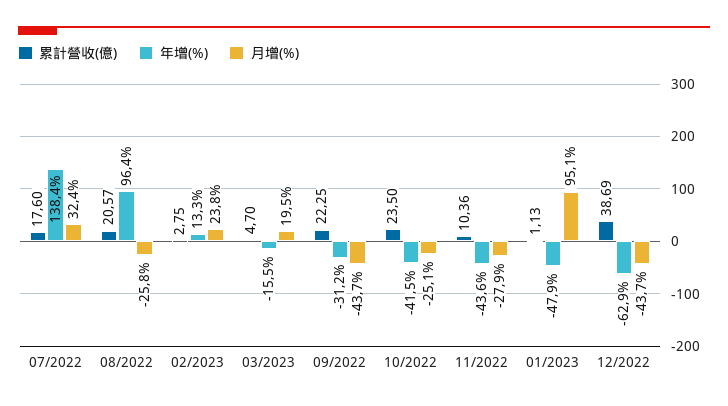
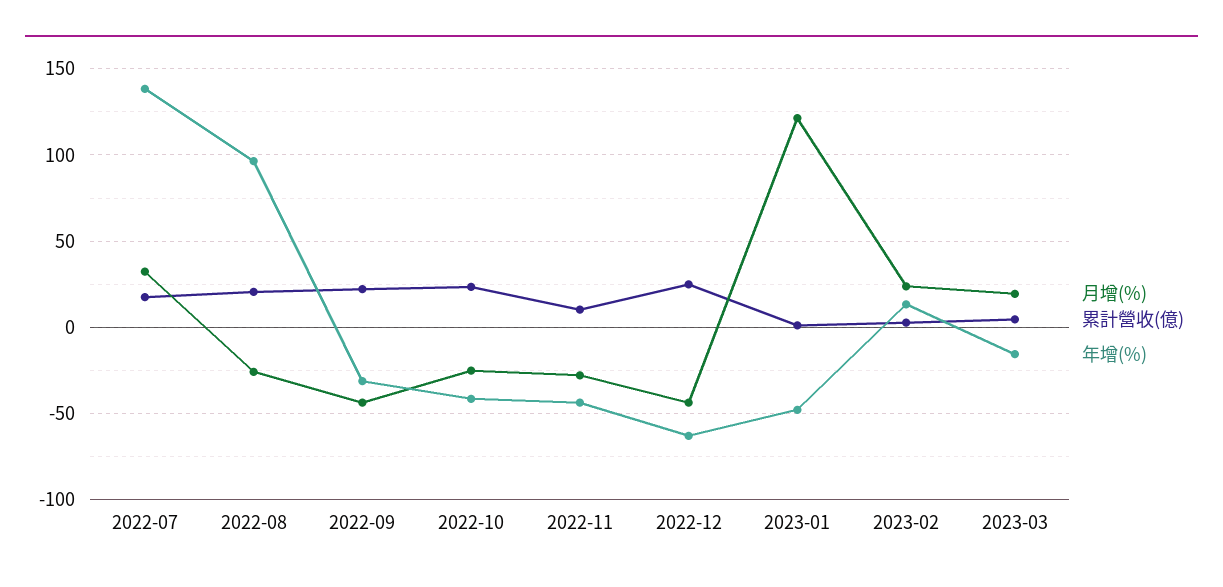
月增(%), 01/2023: 95.1 -> 120
累計營收(億), 12/2022: 38.69 -> 25

